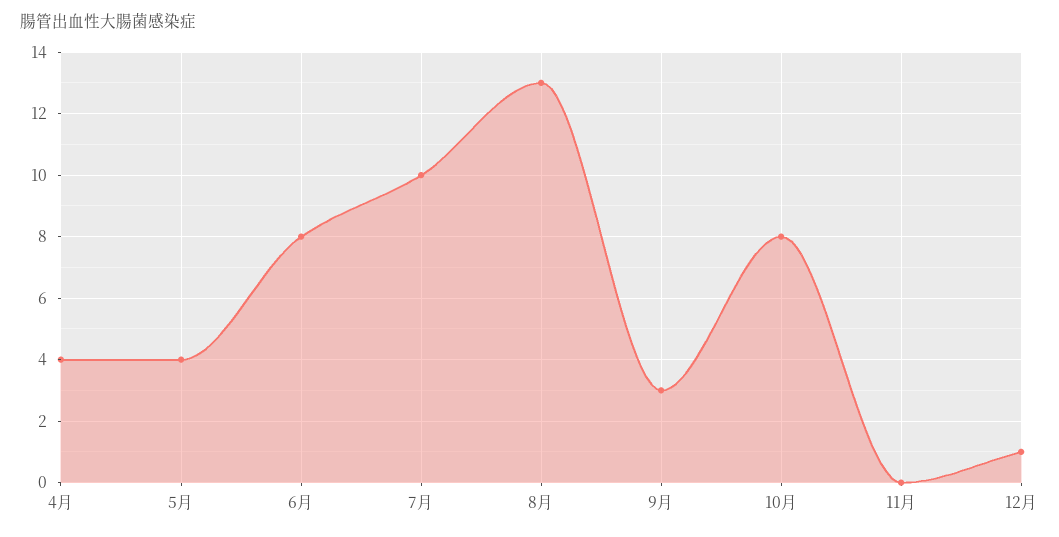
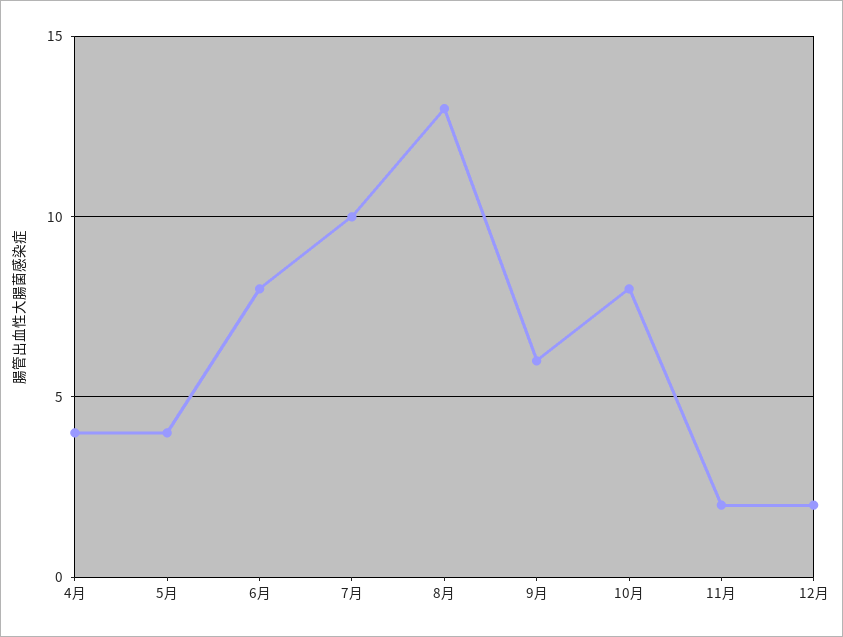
9月: 3 -> 6
11月: 0 -> 2
12月: 1 -> 2

